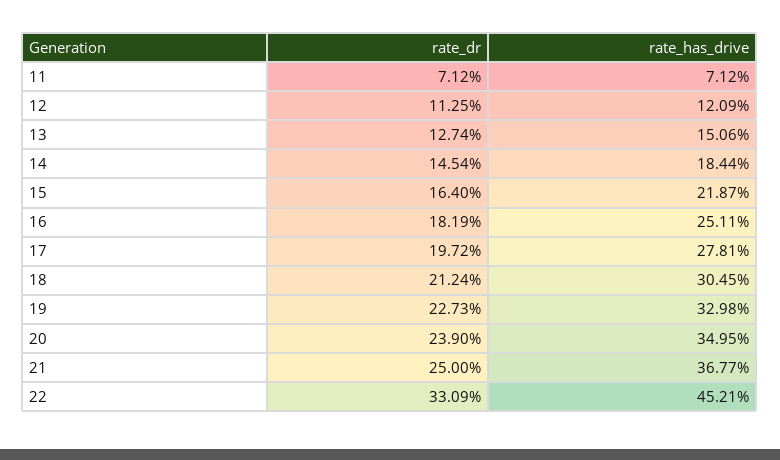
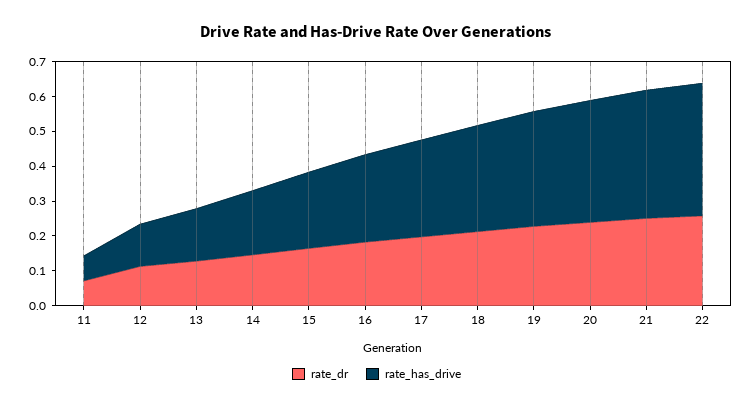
rate_dr, 22: 0.3309 -> 0.25
rate_has_drive, 22: 0.4521 -> 0.375

